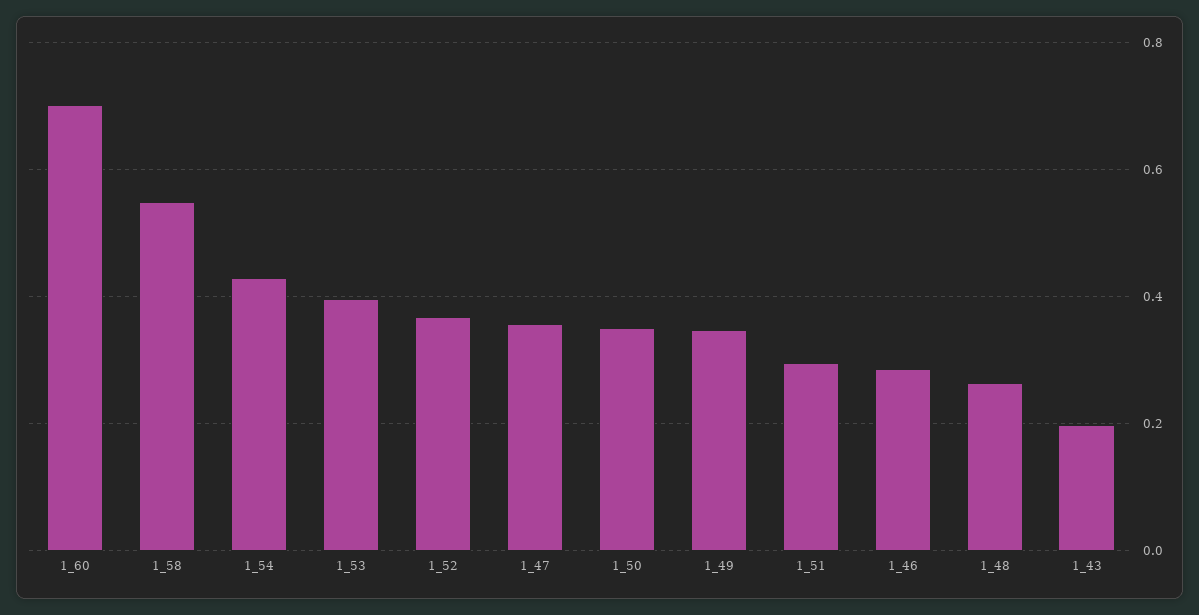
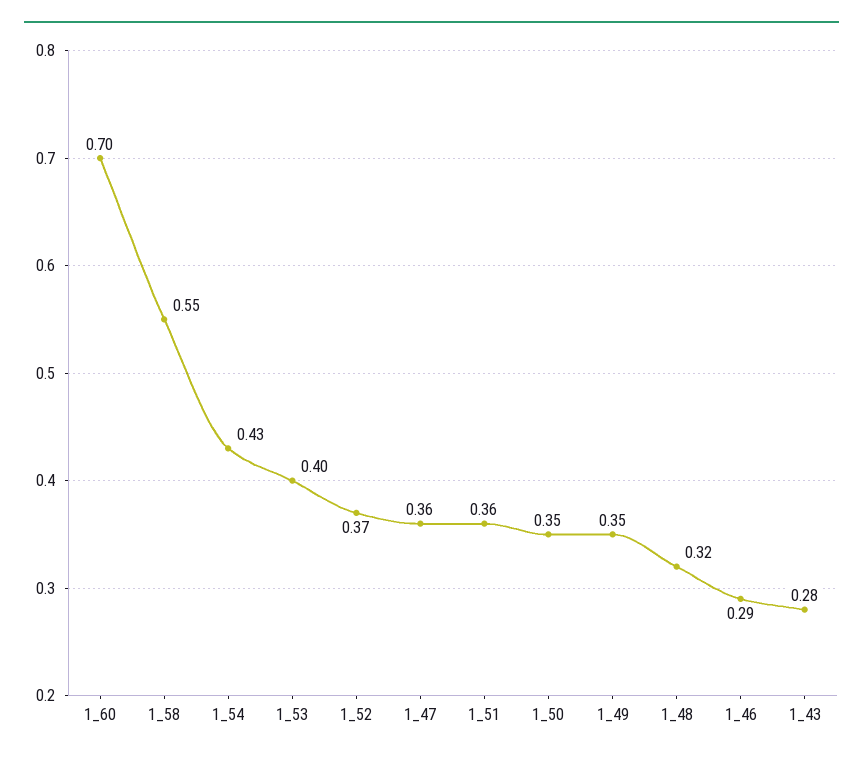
1_51: 0.3 -> 0.36
1_48: 0.26 -> 0.32
1_43: 0.2 -> 0.28

